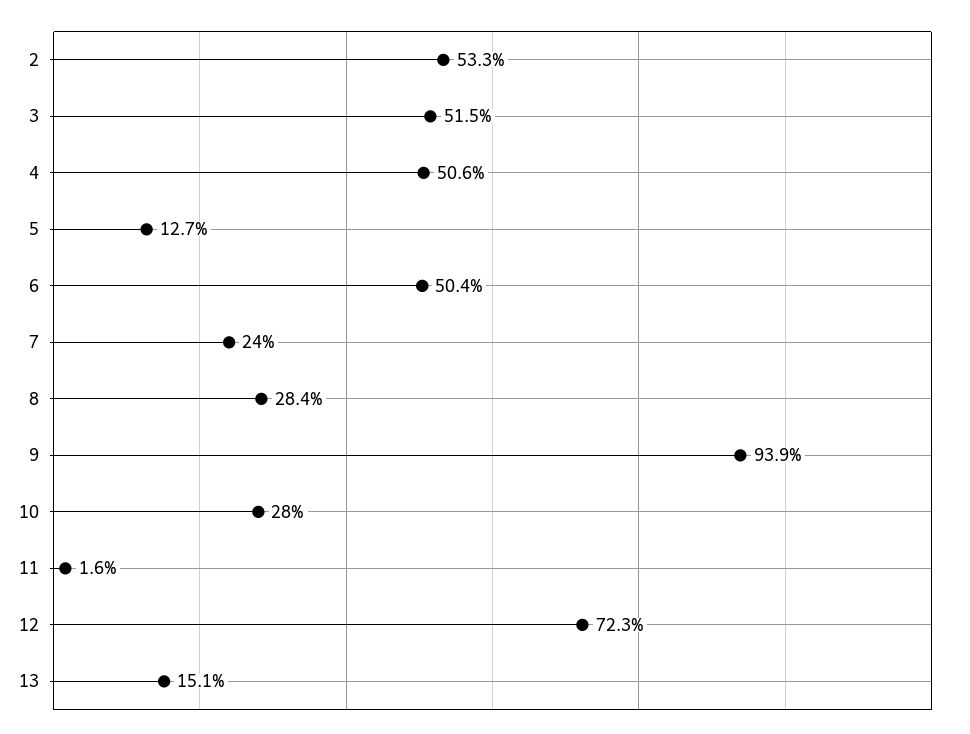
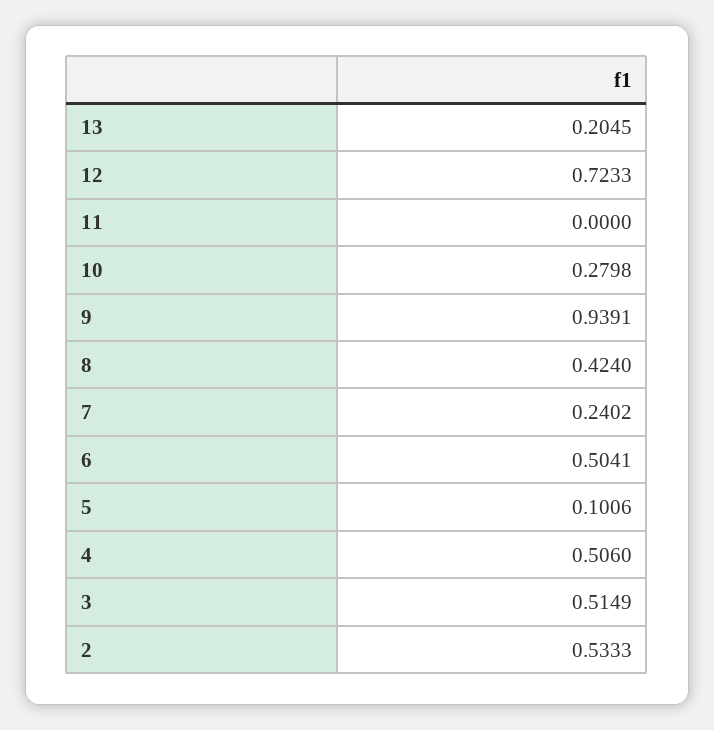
5: 0.127 -> 0.1006
8: 0.284 -> 0.424
11: 0.016 -> 0
13: 0.151 -> 0.2045

